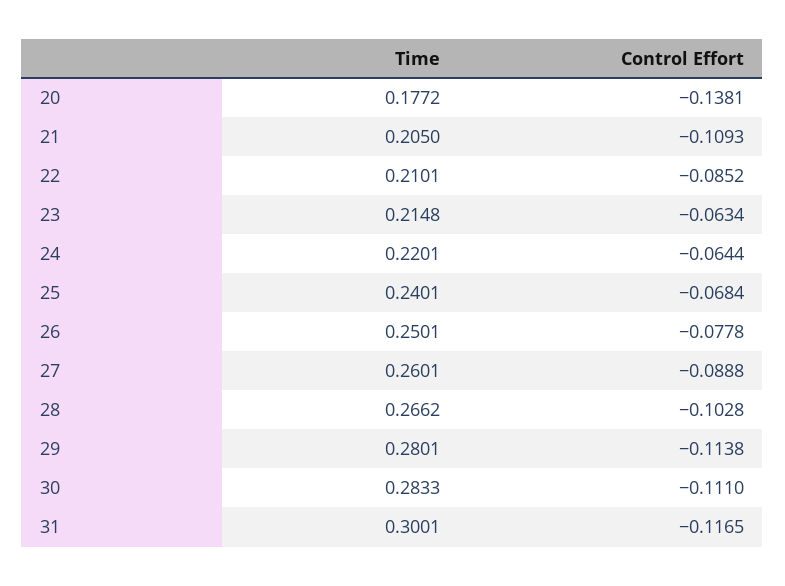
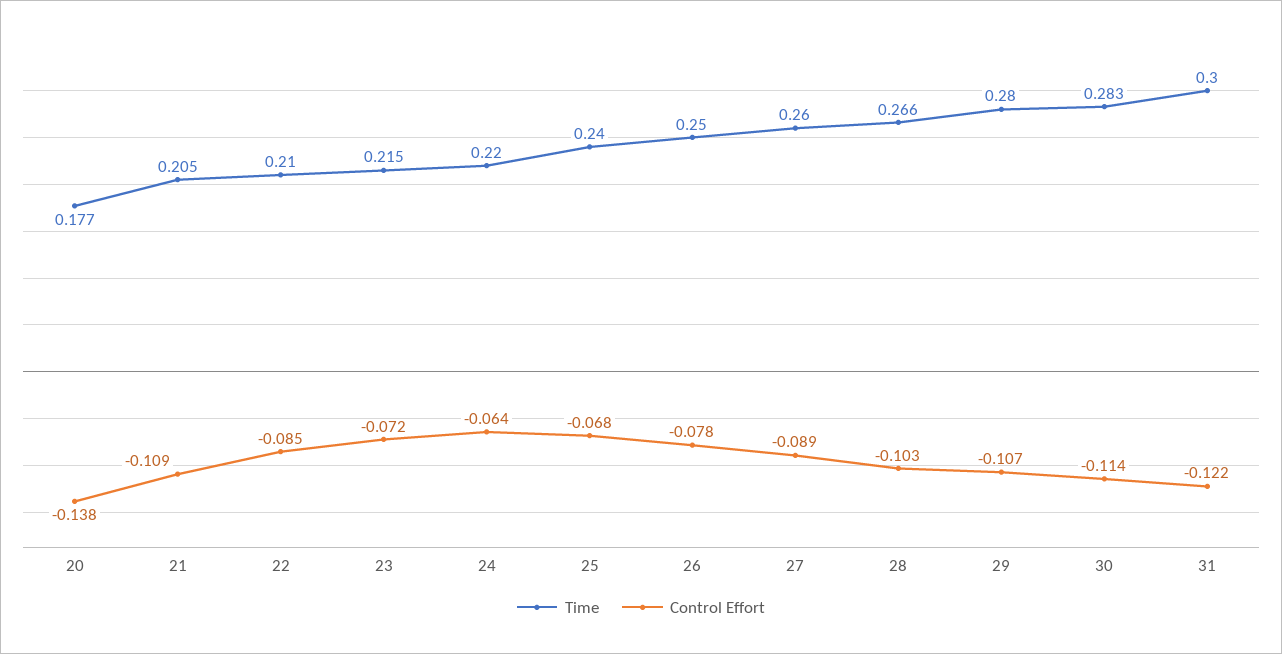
Control Effort, 23: -0.0634 -> -0.072
Control Effort, 29: -0.1138 -> -0.107
Control Effort, 30: -0.111 -> -0.114
Control Effort, 31: -0.1165 -> -0.122

